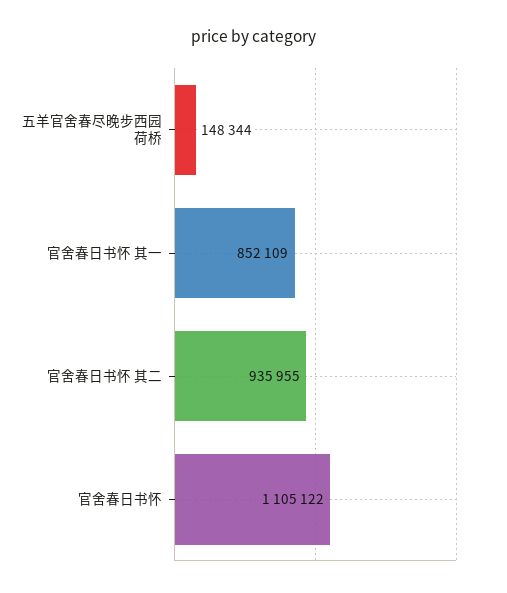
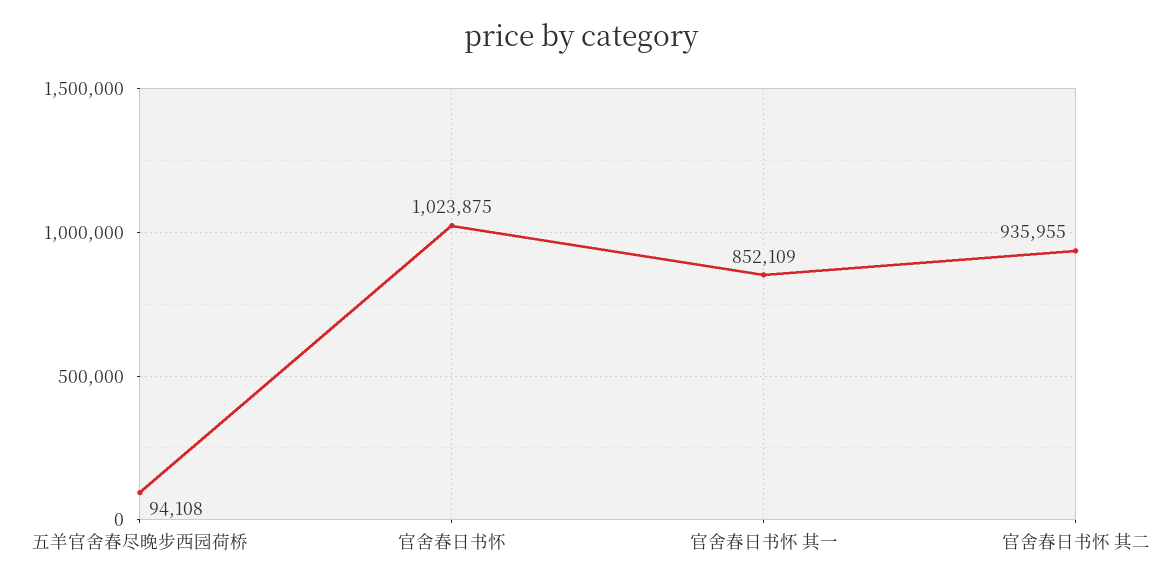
五羊官舍春尽晚步西园荷桥: 148344 -> 94108
官舍春日书怀: 1105122 -> 1023875

